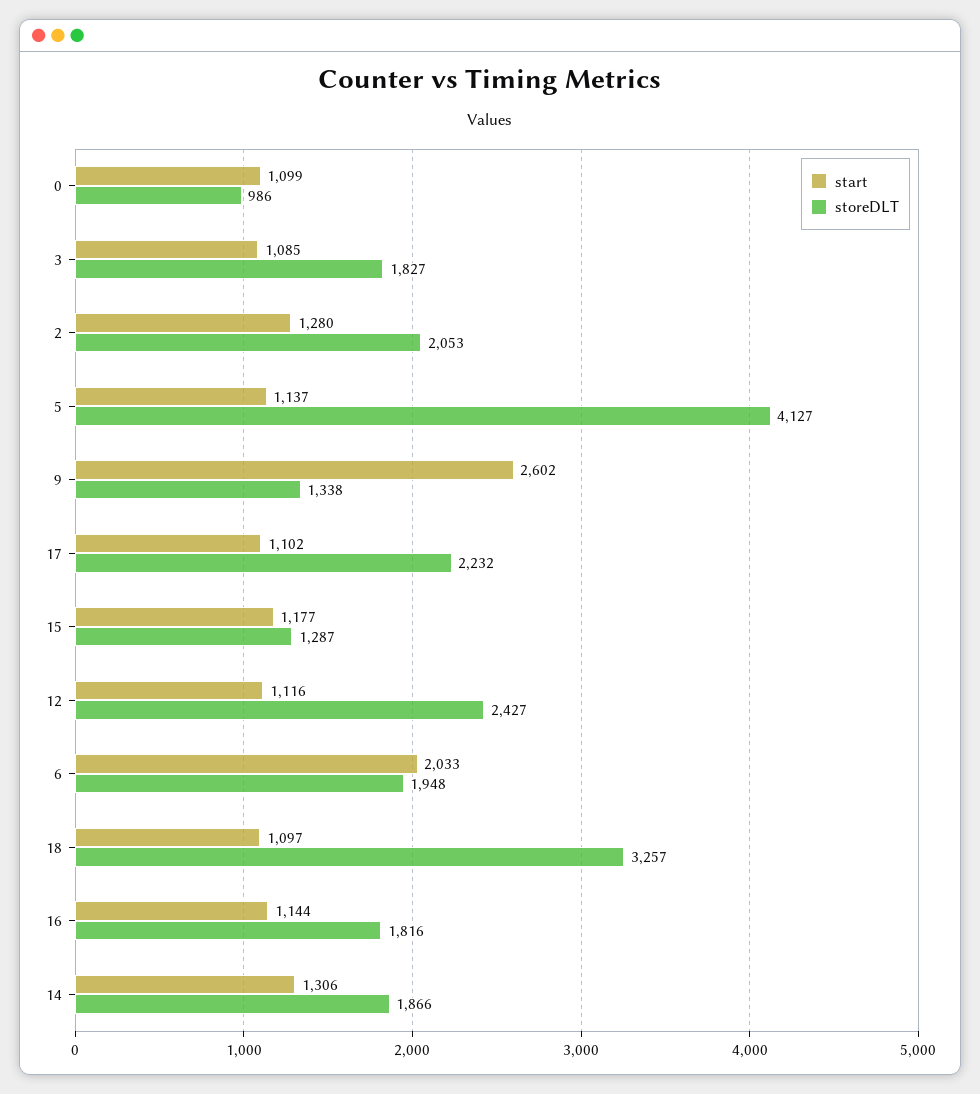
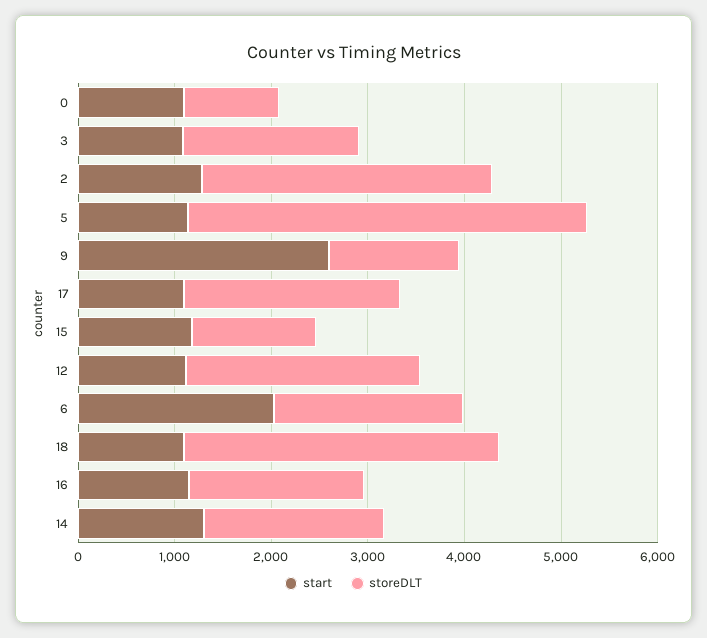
storeDLT, 2: 2053 -> 3000

